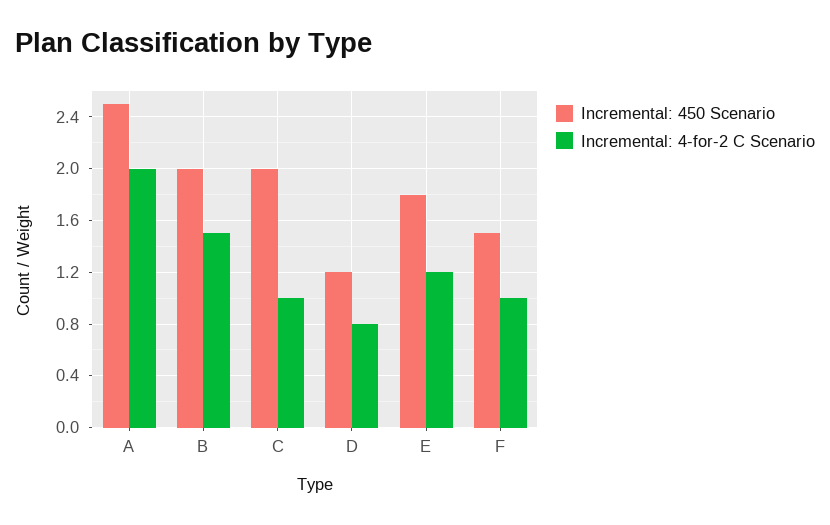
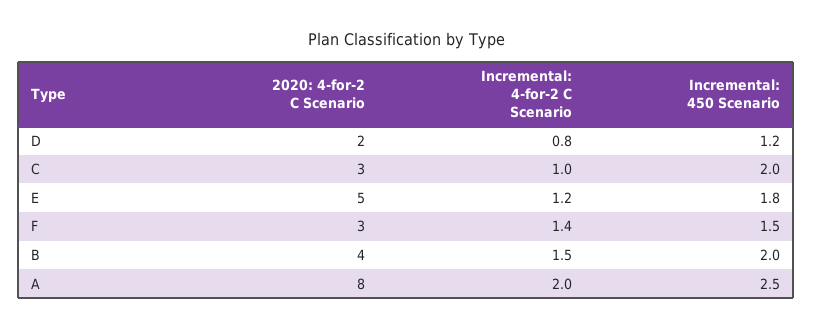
Incremental: 4-for-2 C Scenario, F: 1 -> 1.4
2020: 4-for-2 C Scenario, D: none -> 2
2020: 4-for-2 C Scenario, C: none -> 3
2020: 4-for-2 C Scenario, E: none -> 5
2020: 4-for-2 C Scenario, F: none -> 3
2020: 4-for-2 C Scenario, B: none -> 4
2020: 4-for-2 C Scenario, A: none -> 8

